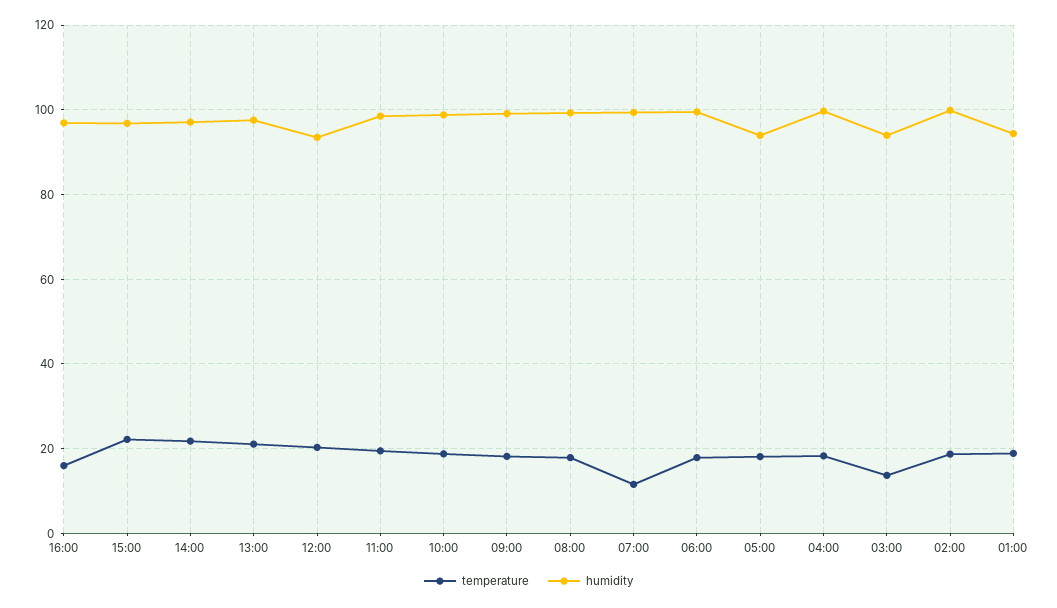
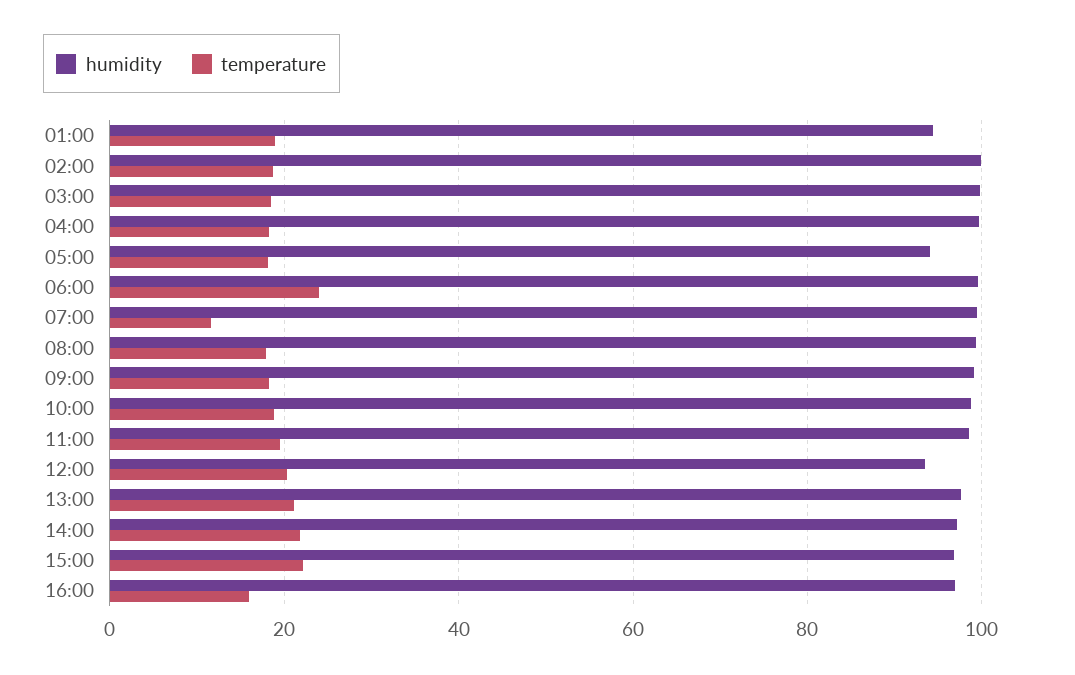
temperature, 06:00: 18 -> 24
temperature, 03:00: 14 -> 18
humidity, 03:00: 94 -> 100

